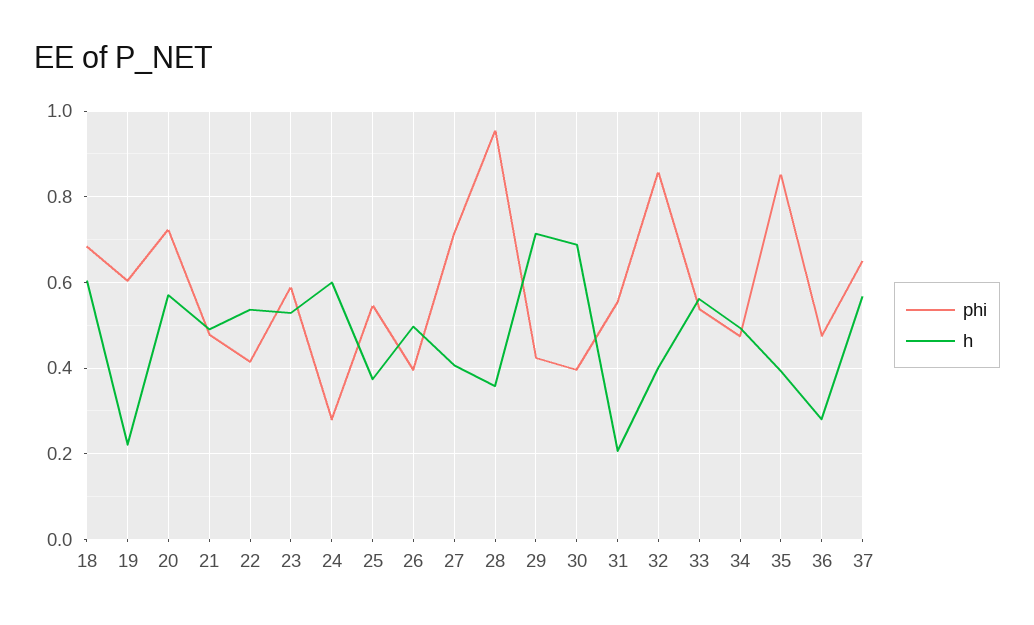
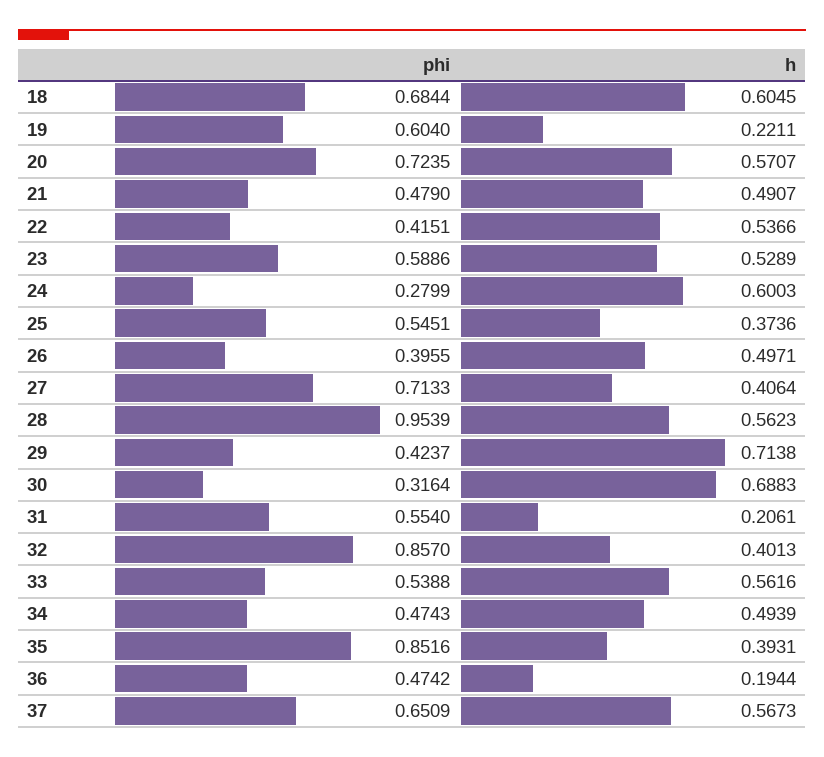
h, 28: 0.36 -> 0.5623
phi, 30: 0.4 -> 0.3164
h, 36: 0.28 -> 0.1944

